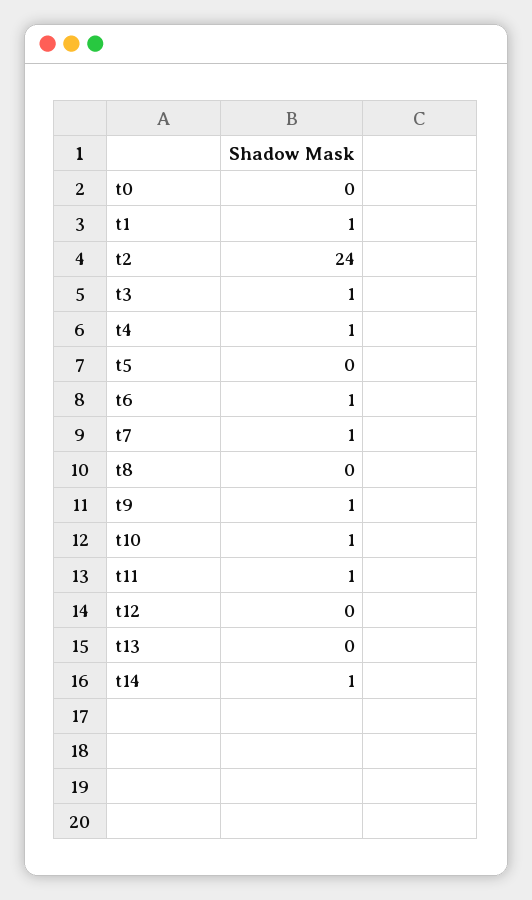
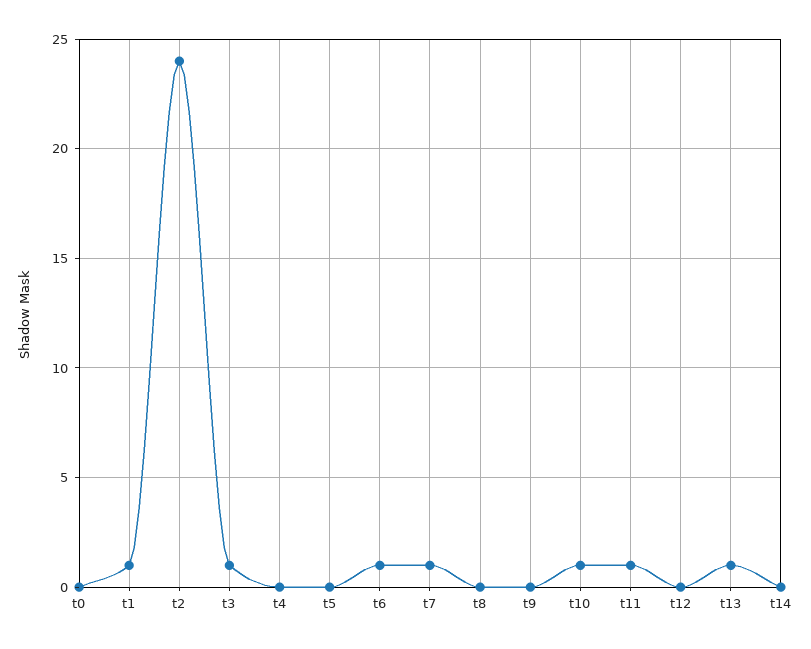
t4: 1 -> 0
t9: 1 -> 0
t13: 0 -> 1
t14: 1 -> 0

